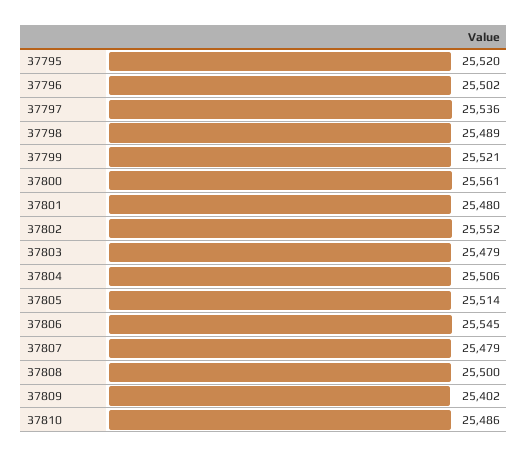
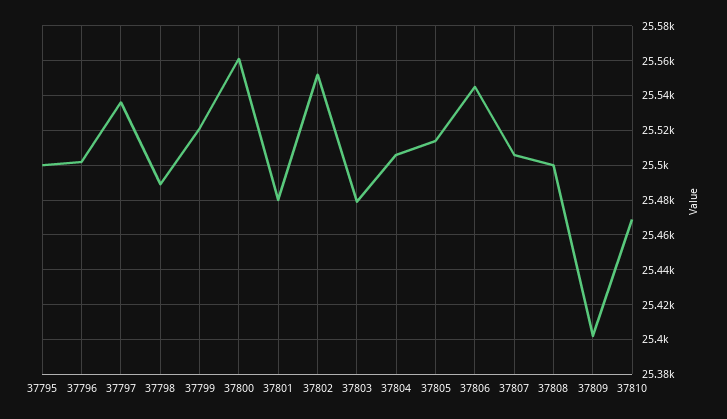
37795: 25520 -> 25500
37807: 25479 -> 25505
37810: 25486 -> 25470

